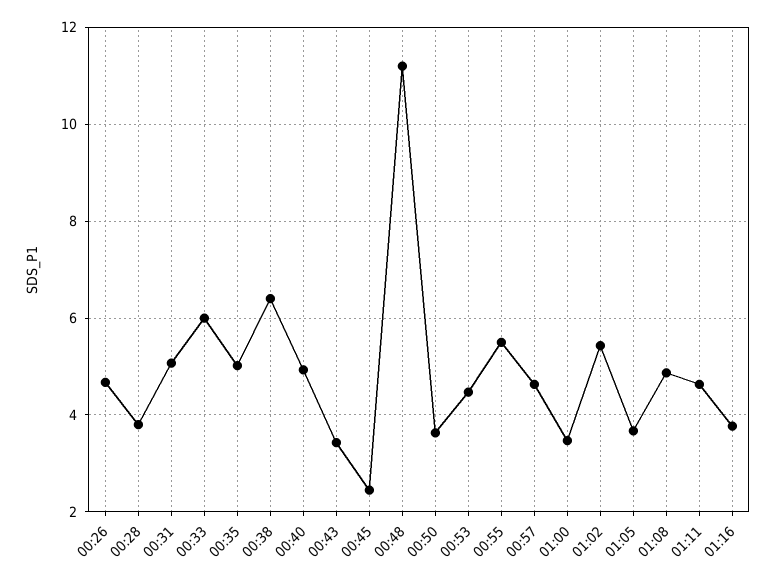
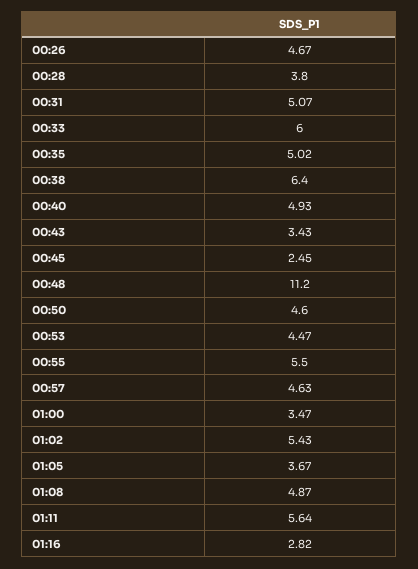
00:50: 3.6 -> 4.6
01:11: 4.6 -> 5.64
01:16: 3.8 -> 2.82

